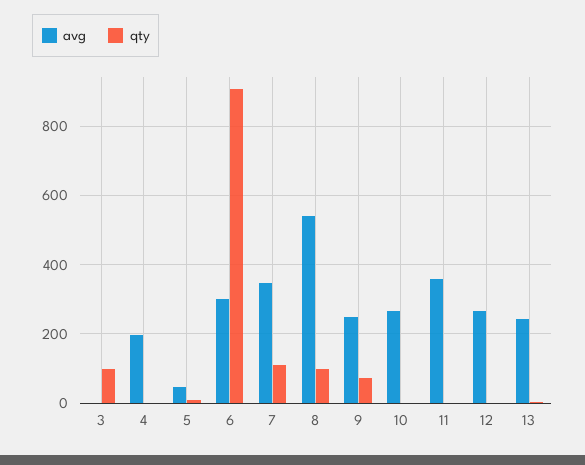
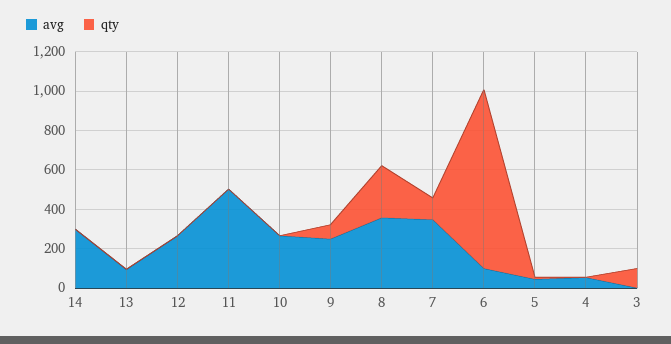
avg, 4: 200 -> 50
avg, 6: 300 -> 100
avg, 8: 540 -> 350
qty, 8: 100 -> 250
avg, 11: 360 -> 500
avg, 13: 240 -> 100
avg, 14: none -> 300
qty, 14: none -> 0

